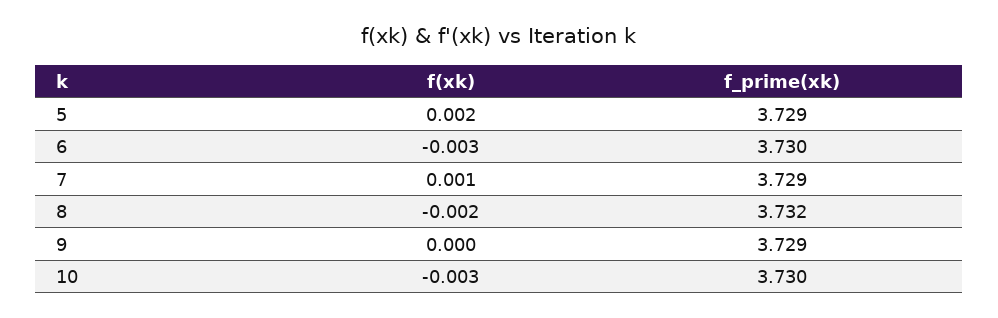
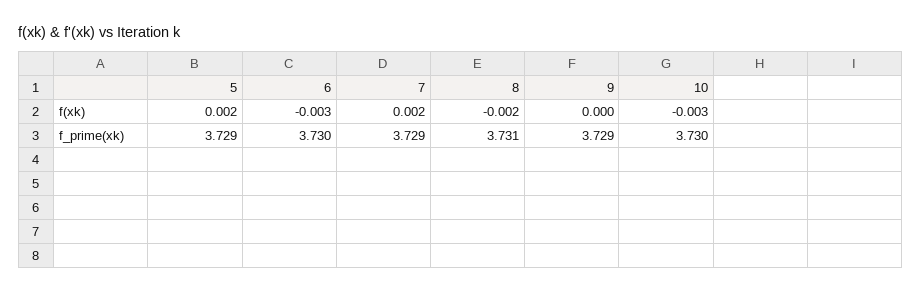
f(xk), 7: 0.001 -> 0.002
f_prime(xk), 8: 3.732 -> 3.731

